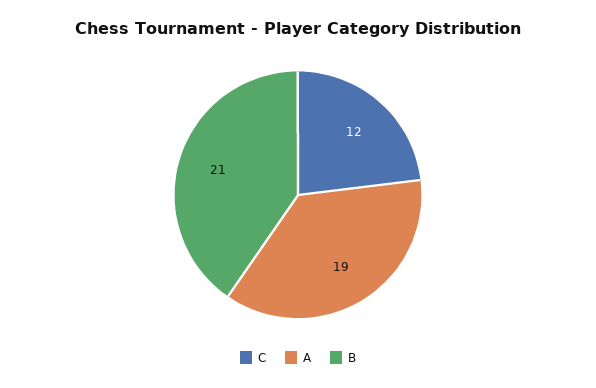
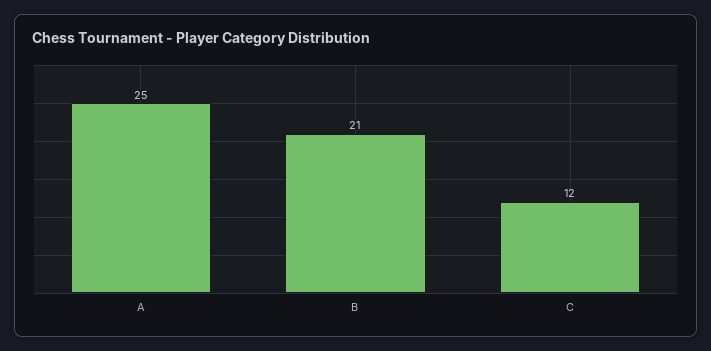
A: 19 -> 25

